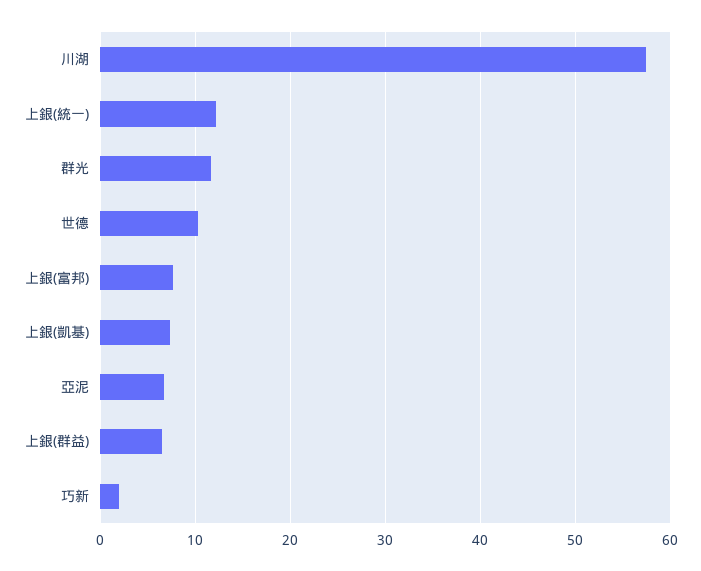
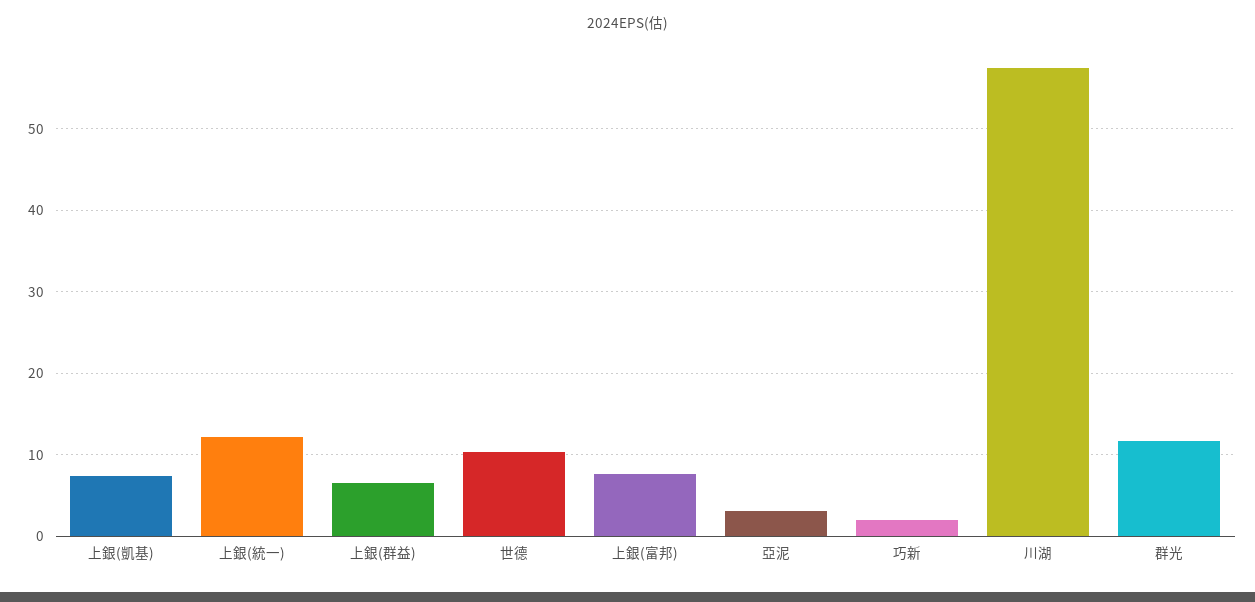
亞泥: 7 -> 3

